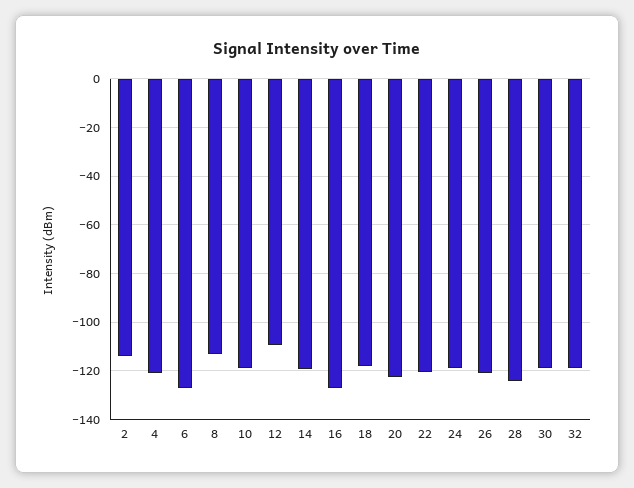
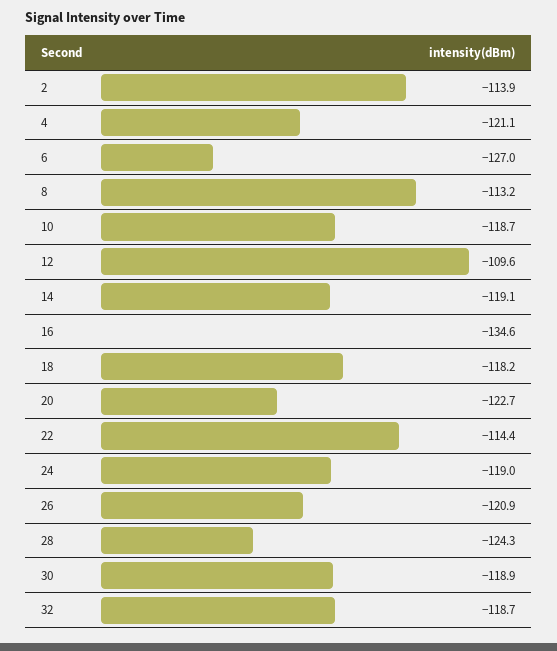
16: -127.5 -> -134.6
22: -120 -> -114.4

